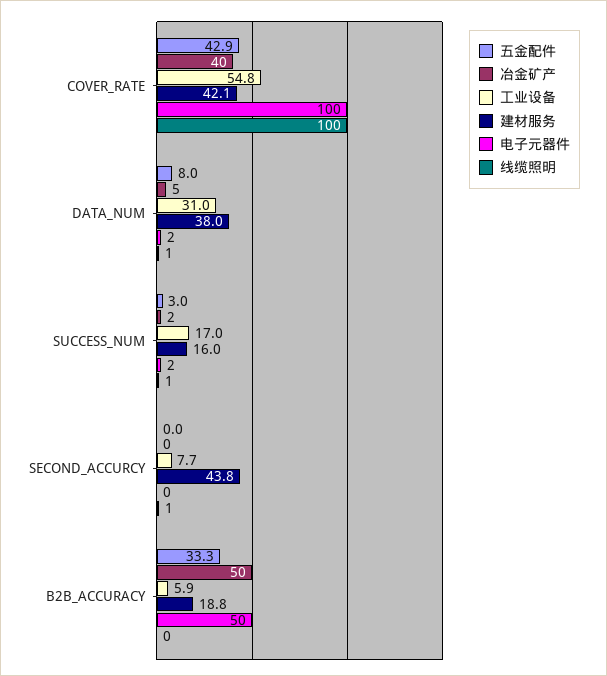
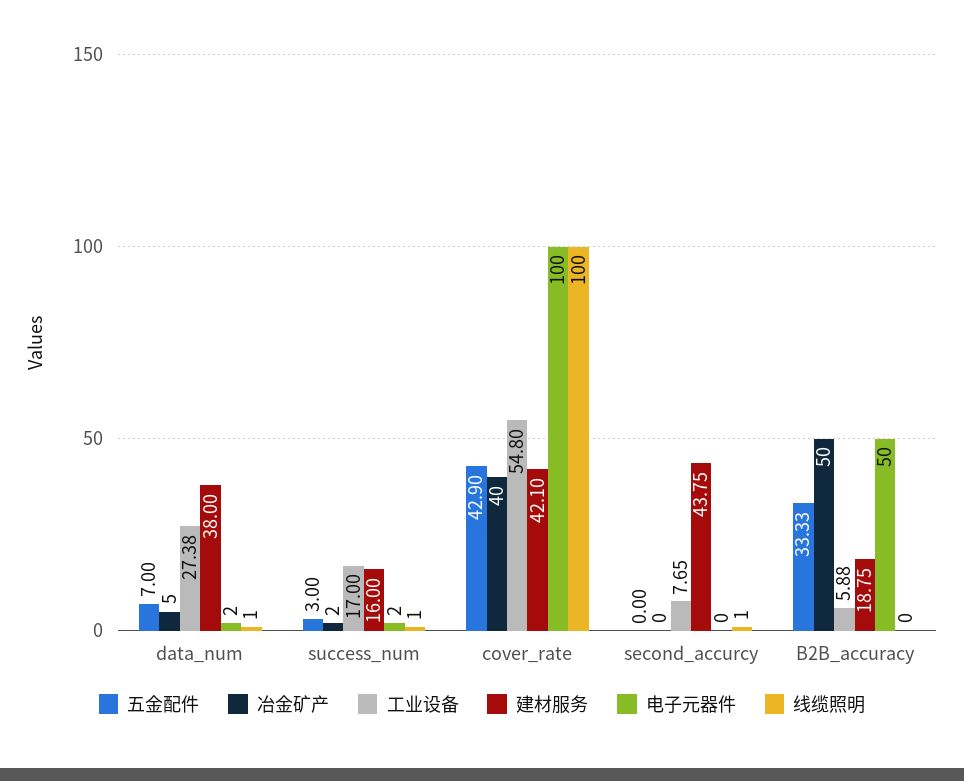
五金配件, DATA_NUM: 8 -> 7
工业设备, DATA_NUM: 31 -> 27.38

